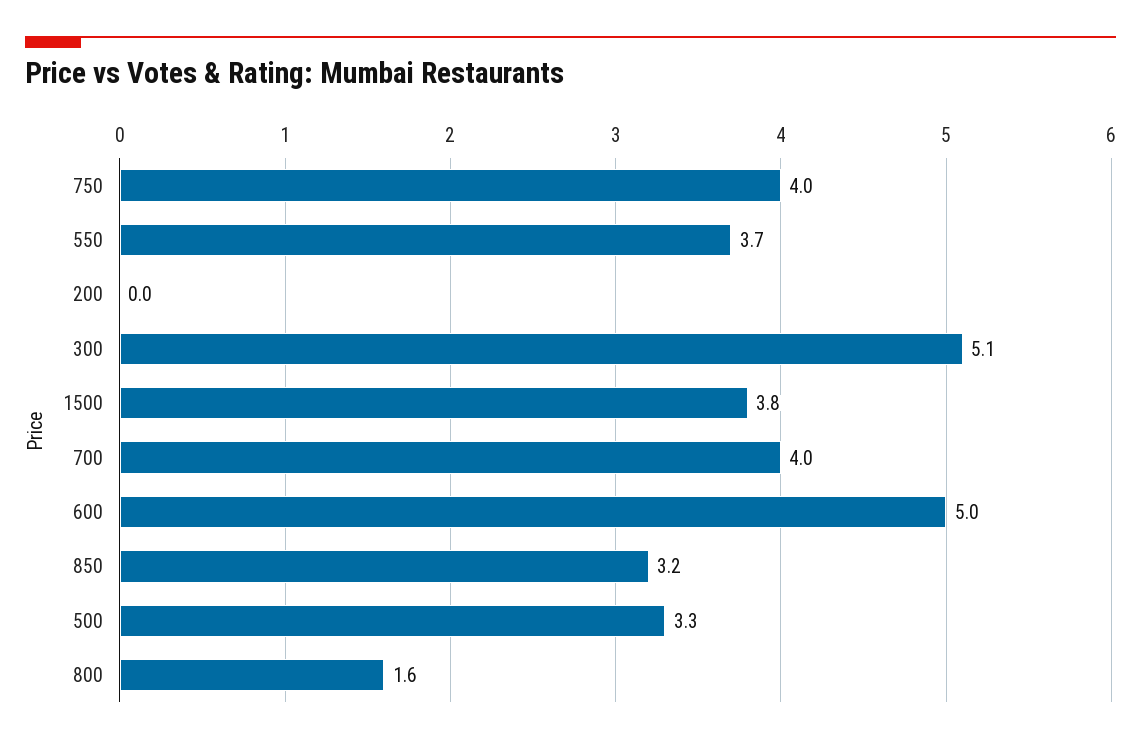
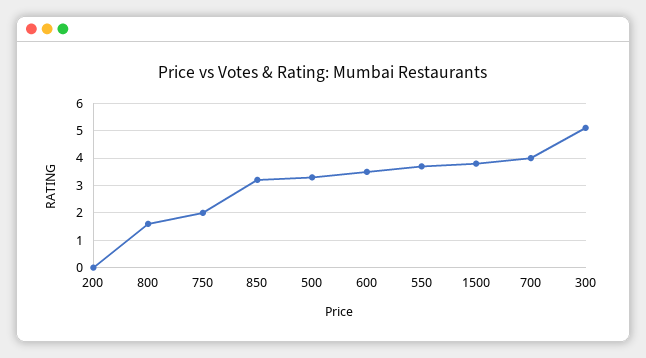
750: 4 -> 2
600: 5 -> 3.5

